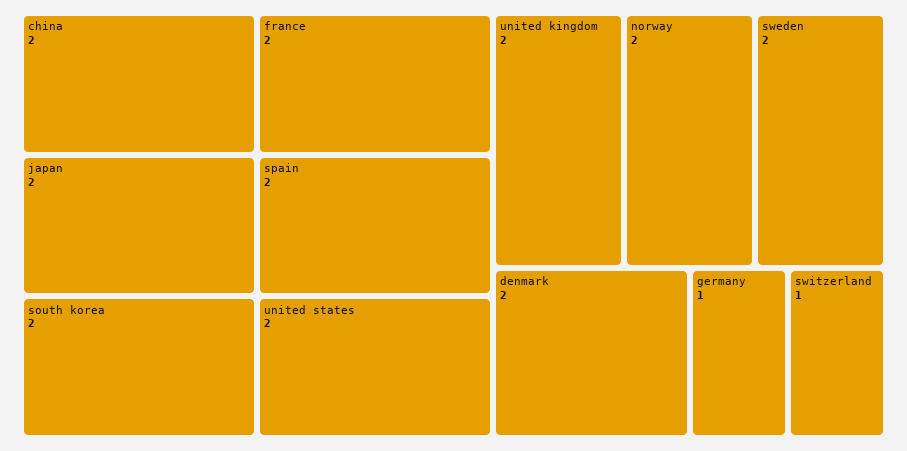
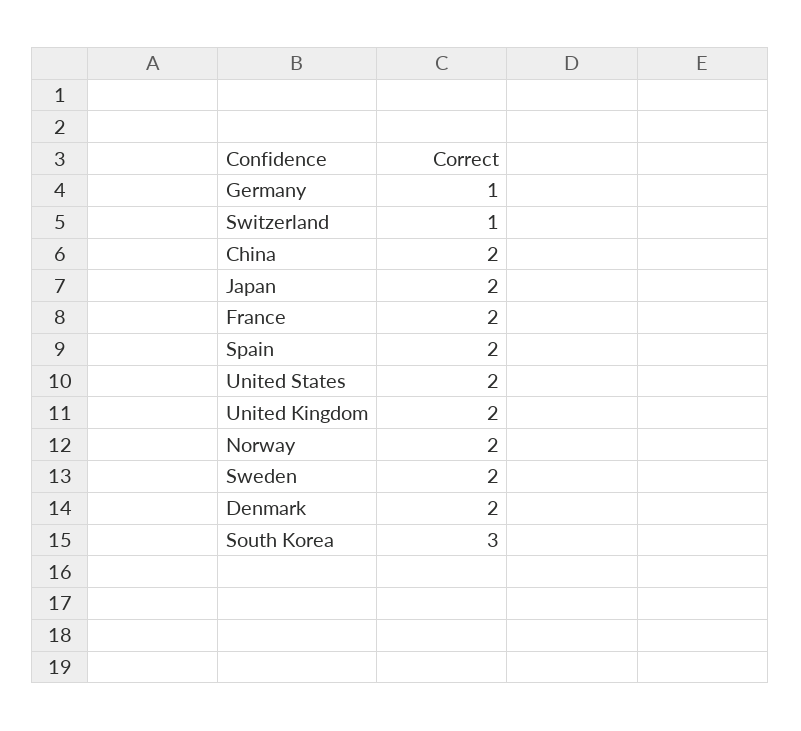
south korea: 2 -> 3

